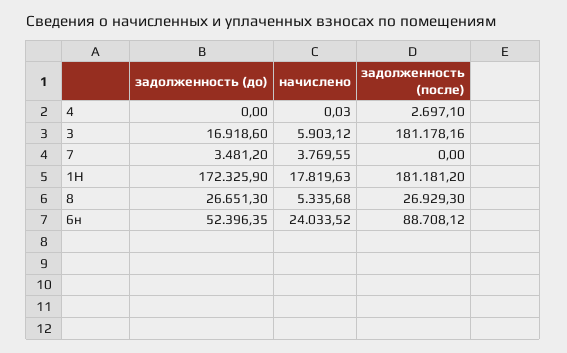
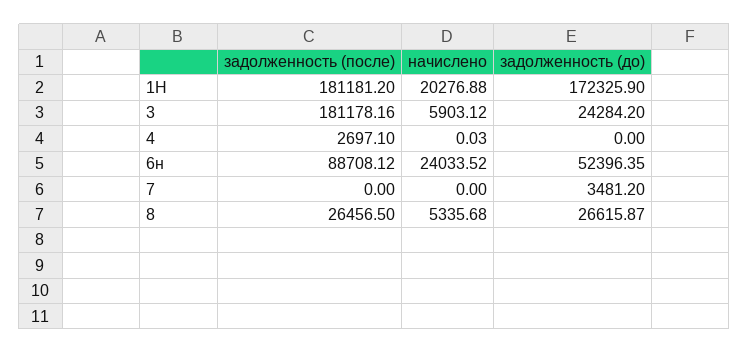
задолженность (до), 3: 16918.6 -> 24284.2
начислено, 7: 3769.55 -> 0
начислено, 1Н: 17819.63 -> 20276.88
задолженность (до), 8: 26651.3 -> 26615.87
задолженность (после), 8: 26929.3 -> 26456.5

